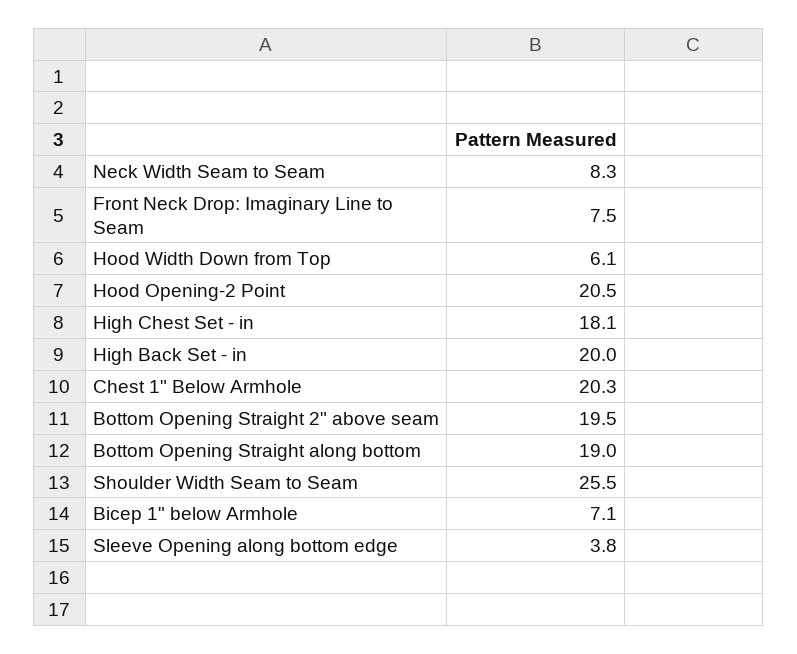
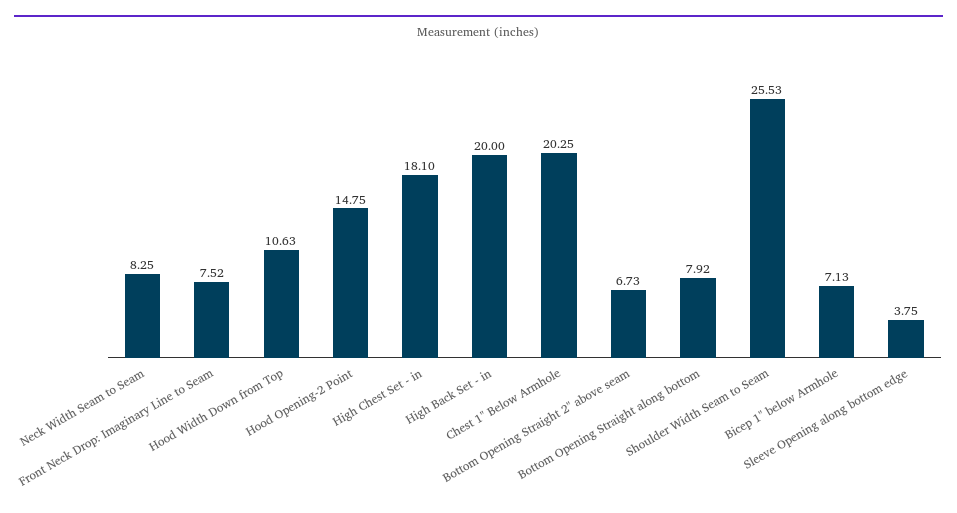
Hood Width Down from Top: 6.1 -> 10.63
Hood Opening-2 Point: 20.5 -> 14.75
Bottom Opening Straight 2" above seam: 19.5 -> 6.73
Bottom Opening Straight along bottom: 19 -> 7.92

